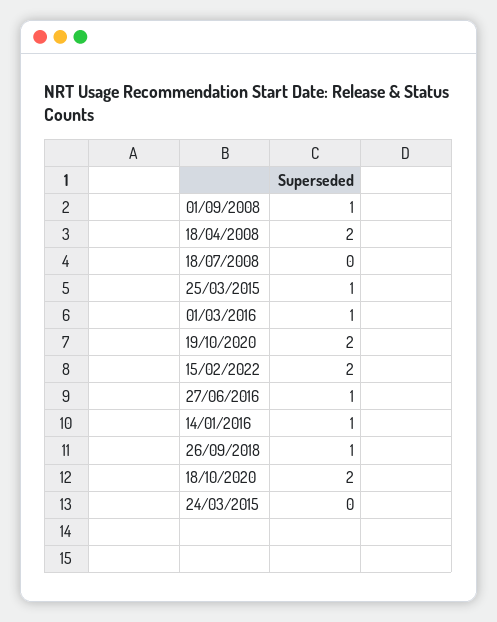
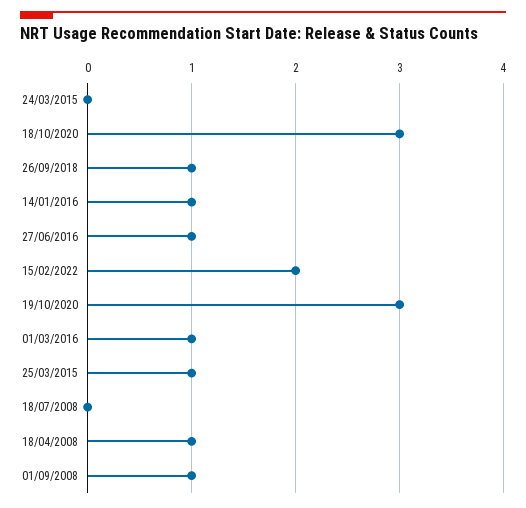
18/04/2008: 2 -> 1
19/10/2020: 2 -> 3
18/10/2020: 2 -> 3

